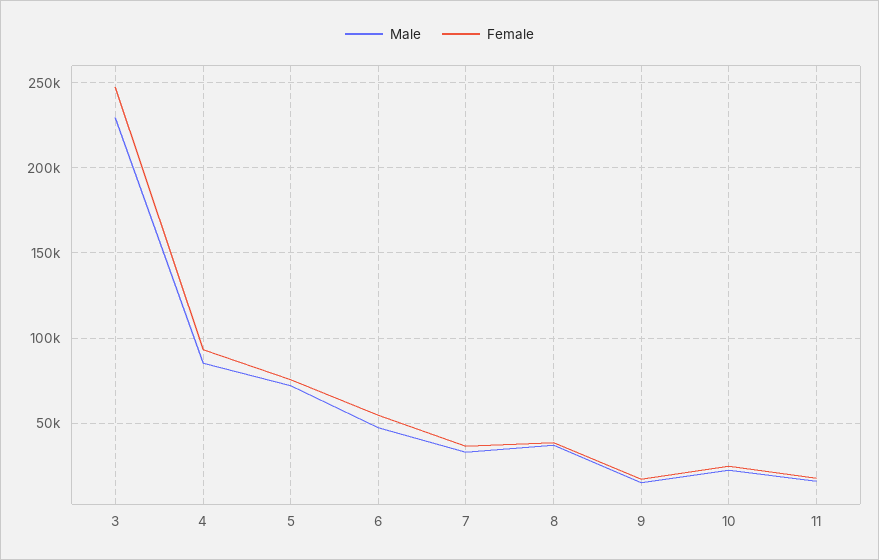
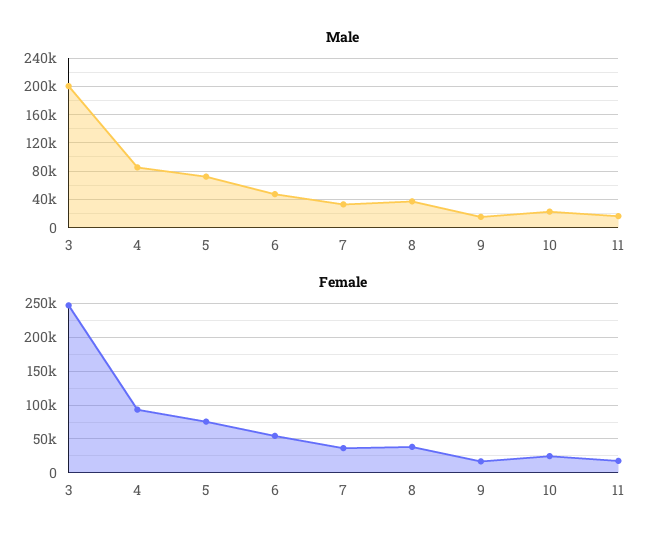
Male, 3: 230000 -> 200000

